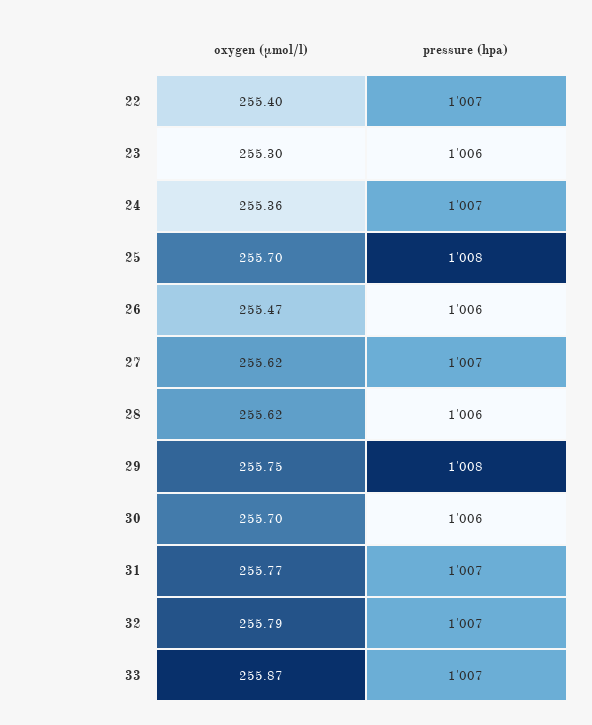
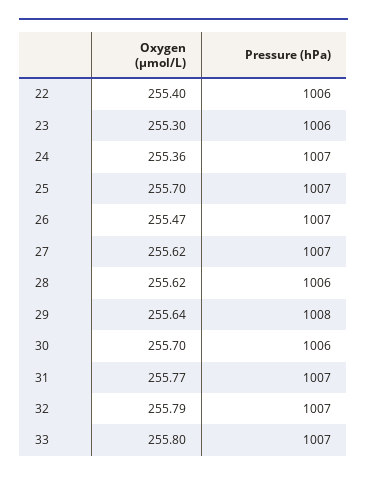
pressure (hpa), 22: 1007 -> 1006
pressure (hpa), 25: 1008 -> 1007
pressure (hpa), 26: 1006 -> 1007
oxygen (μmol/l), 29: 255.75 -> 255.64
oxygen (μmol/l), 33: 255.87 -> 255.8

